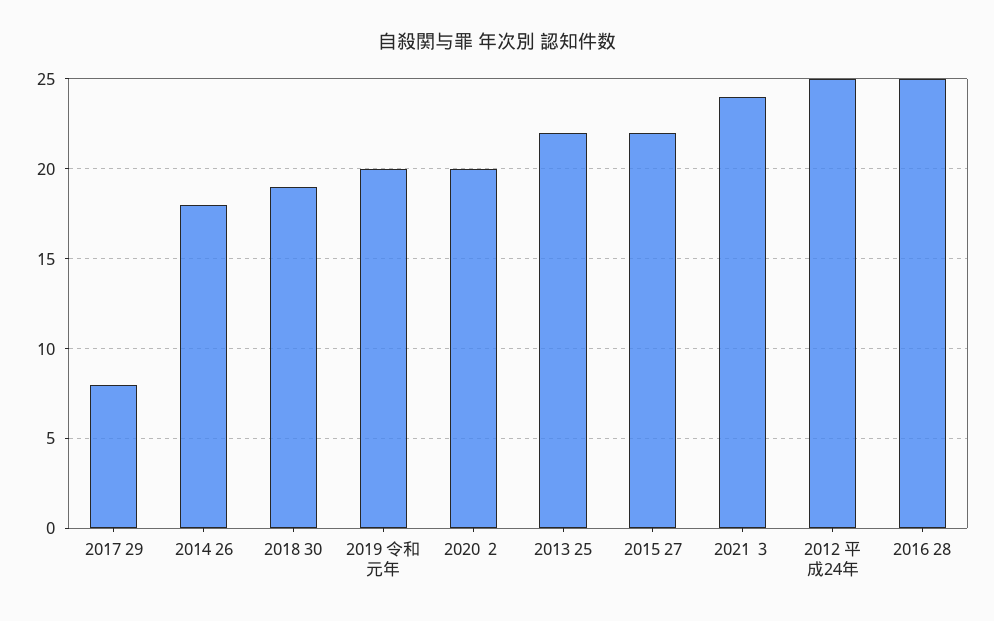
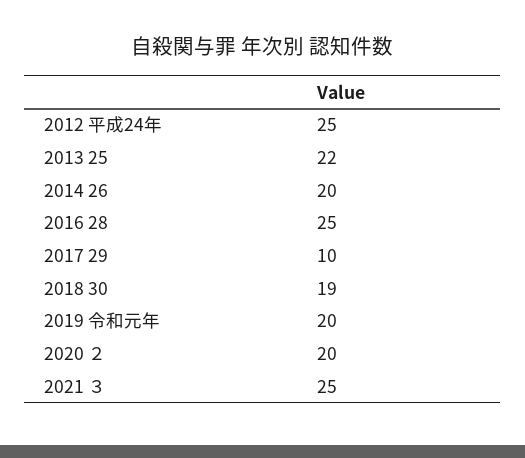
2017 29: 8 -> 10
2014 26: 18 -> 20
2015 27: 22 -> none
2021 ３: 24 -> 25

